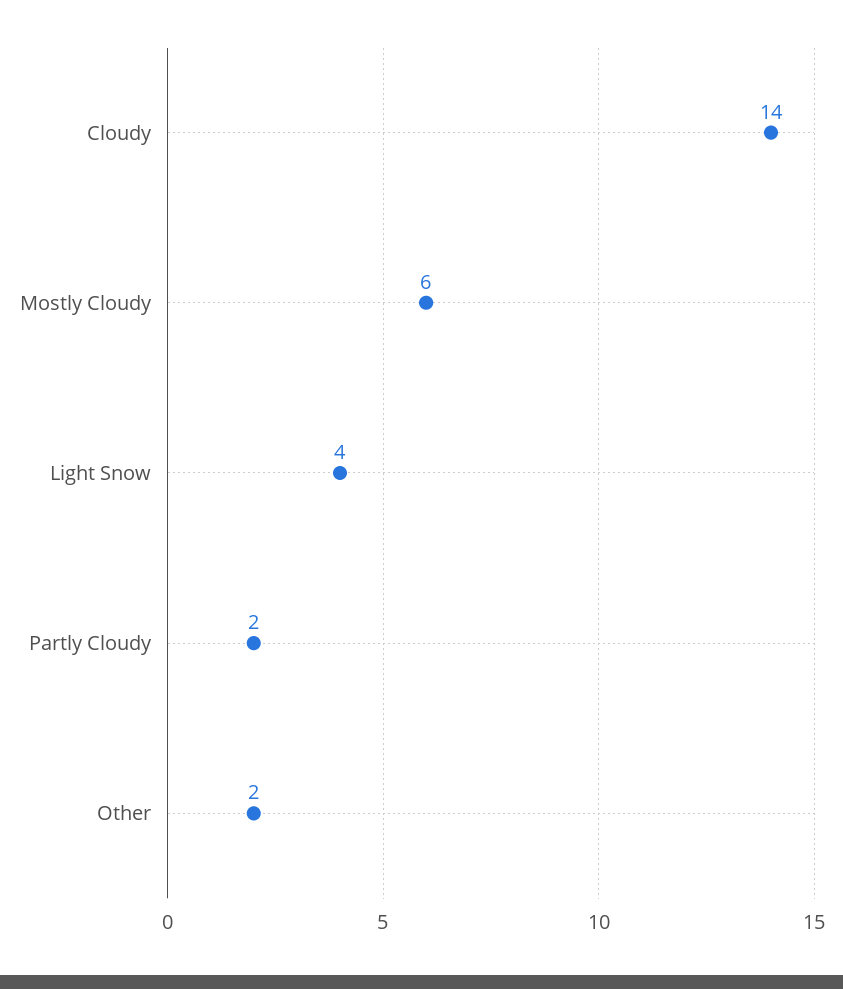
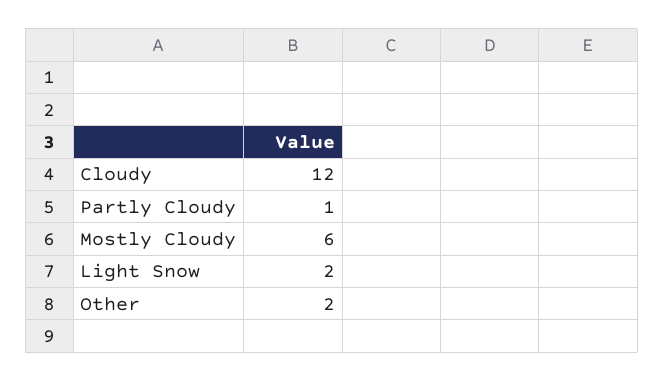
Cloudy: 14 -> 12
Light Snow: 4 -> 2
Partly Cloudy: 2 -> 1

